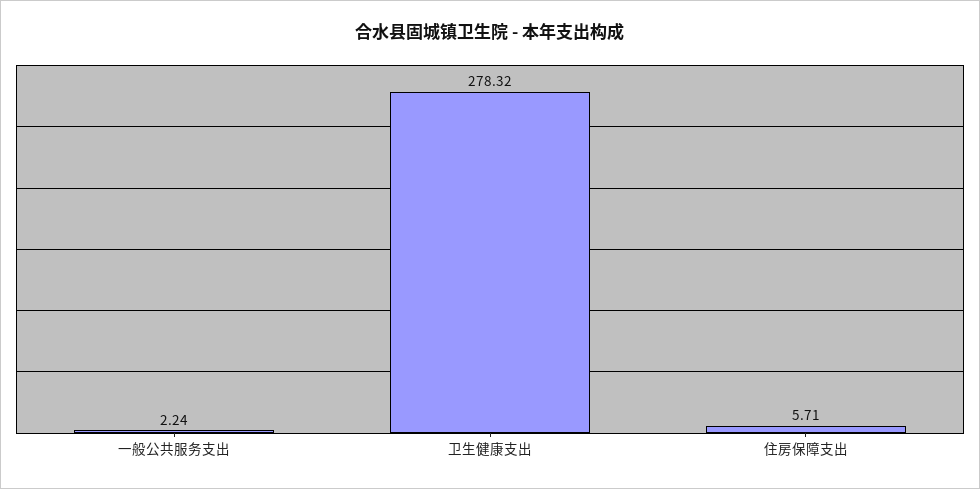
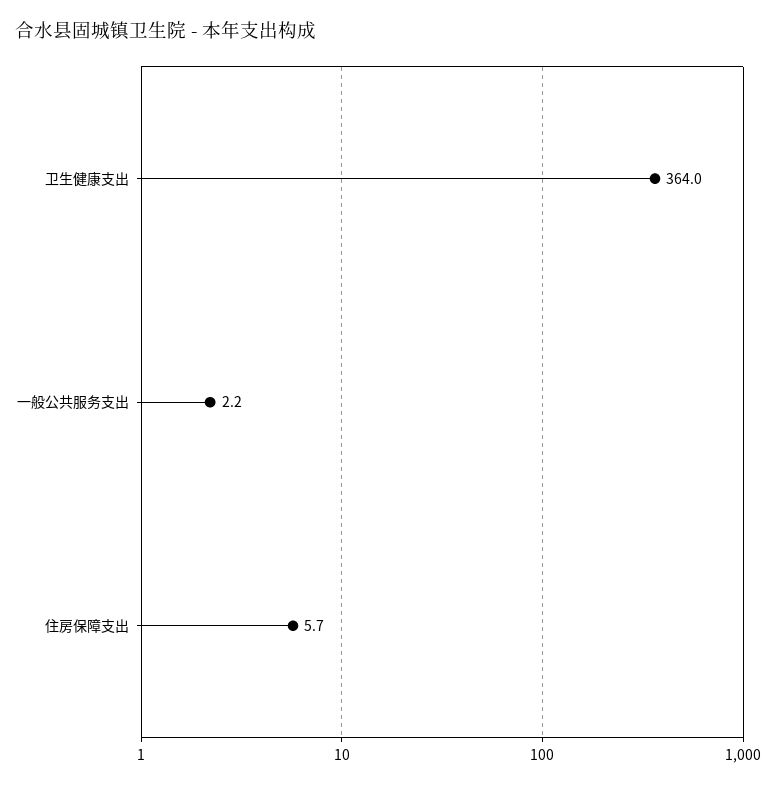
卫生健康支出: 278.32 -> 364

